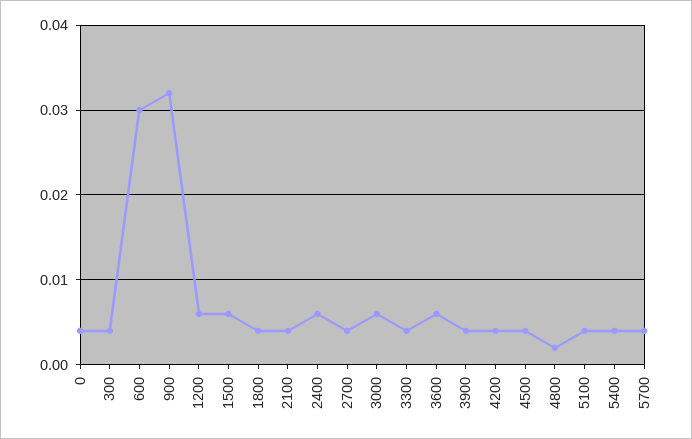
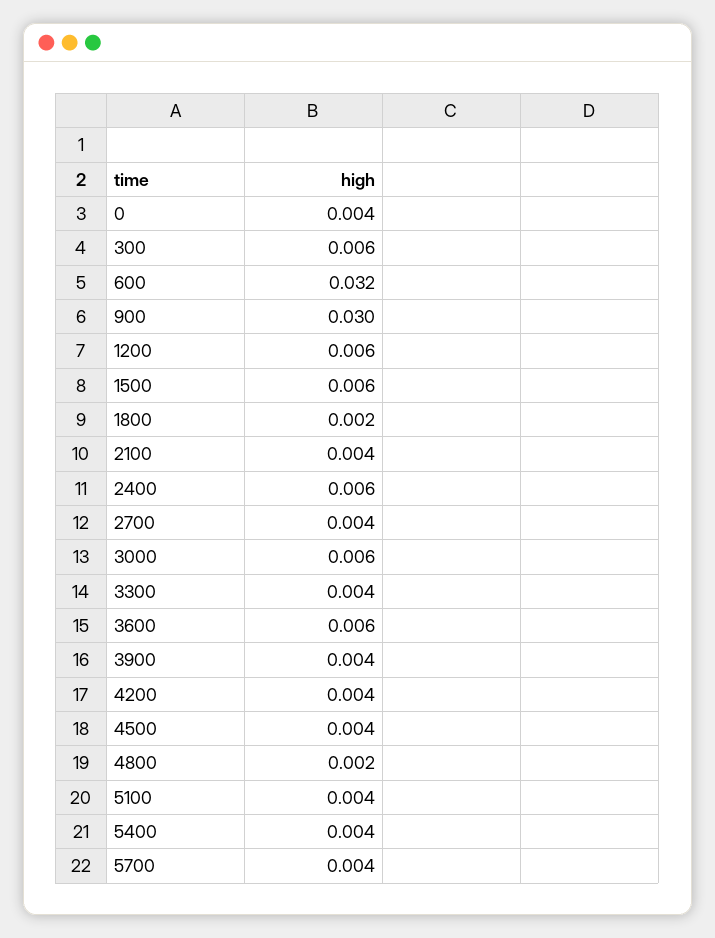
300: 0.004 -> 0.006
600: 0.03 -> 0.032
900: 0.032 -> 0.03
1800: 0.004 -> 0.002

